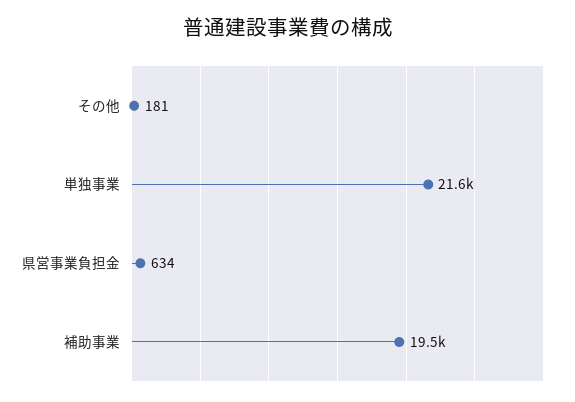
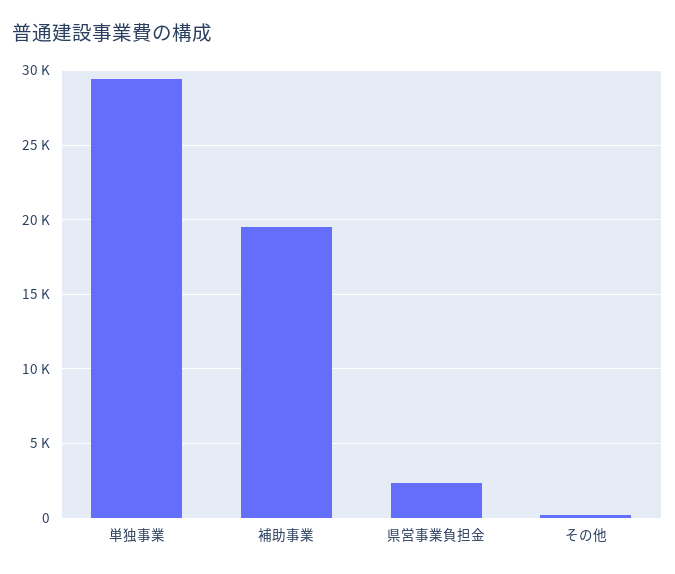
単独事業: 21600 -> 29500
県営事業負担金: 634 -> 2500

